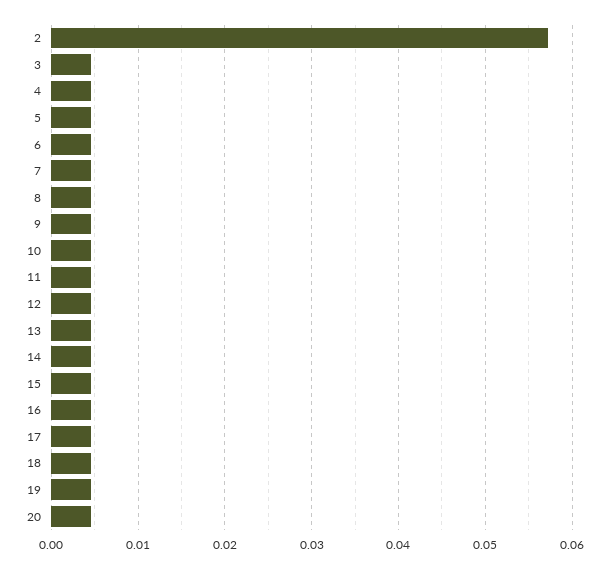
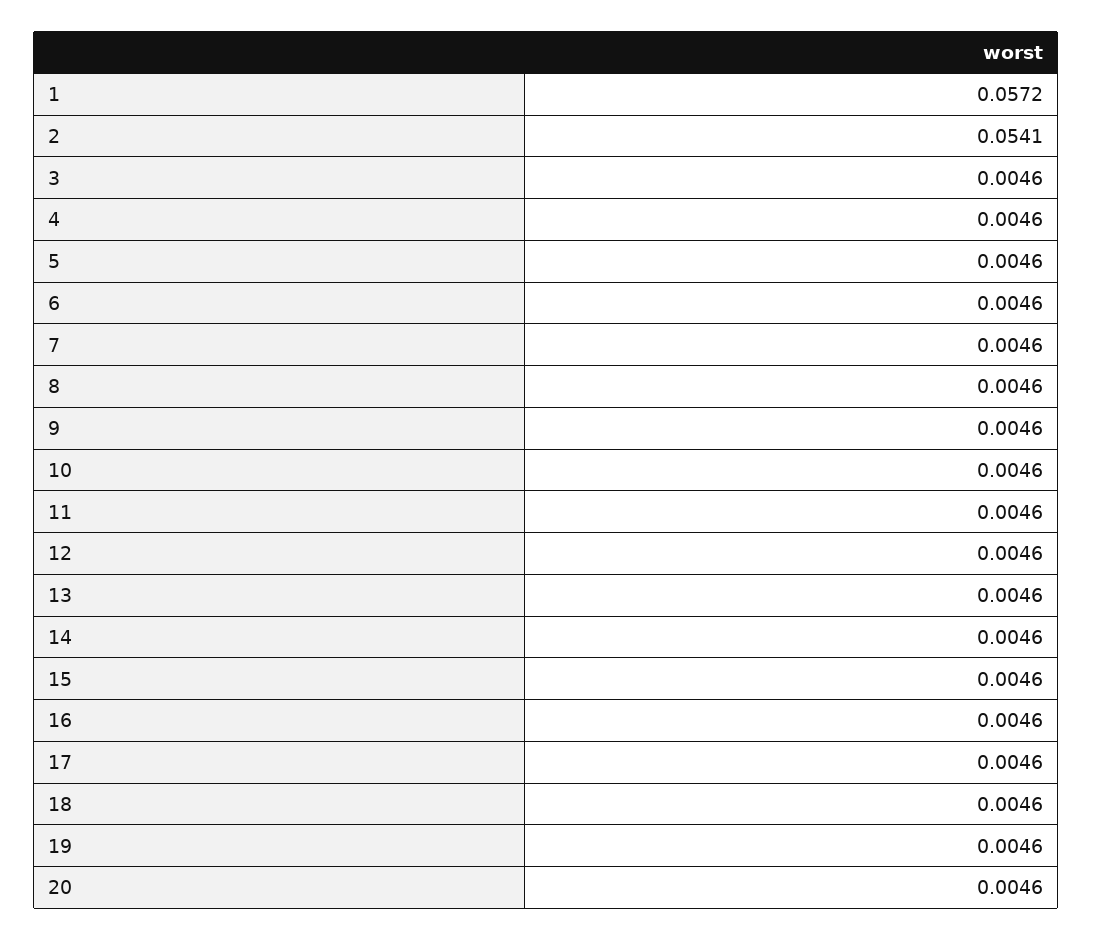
2: 0.057 -> 0.0541
1: none -> 0.0572

